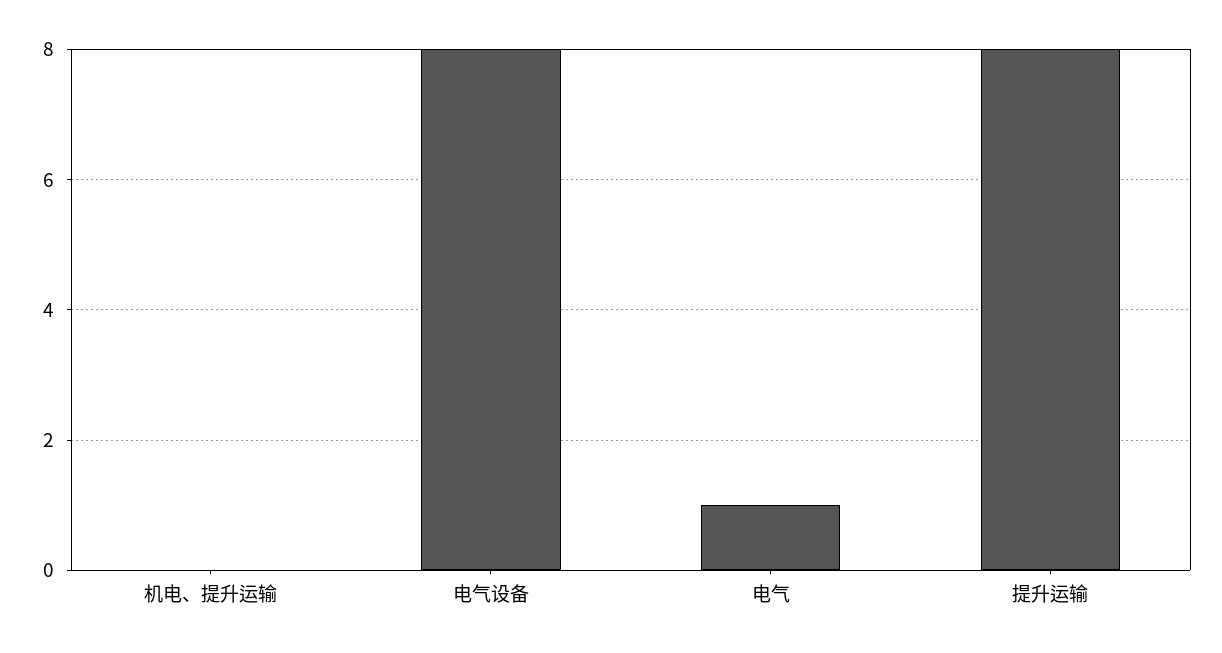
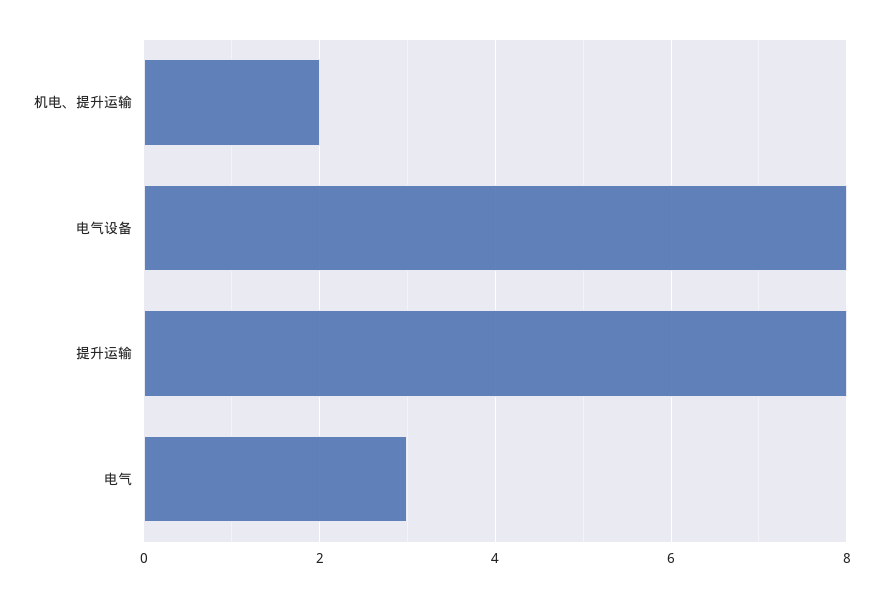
机电、提升运输: 0 -> 2
电气: 1 -> 3

